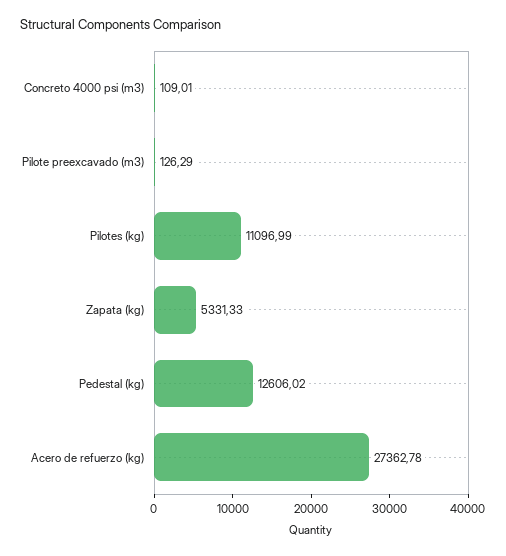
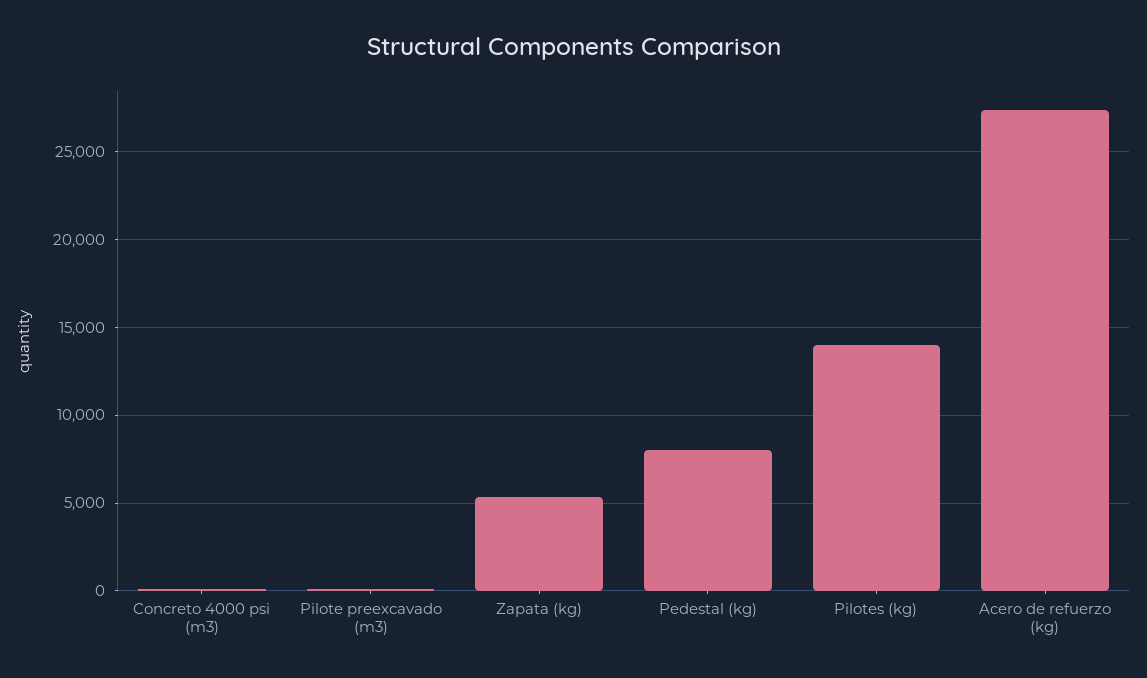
Pilotes (kg): 11096.99 -> 14000
Pedestal (kg): 12606.02 -> 8000

